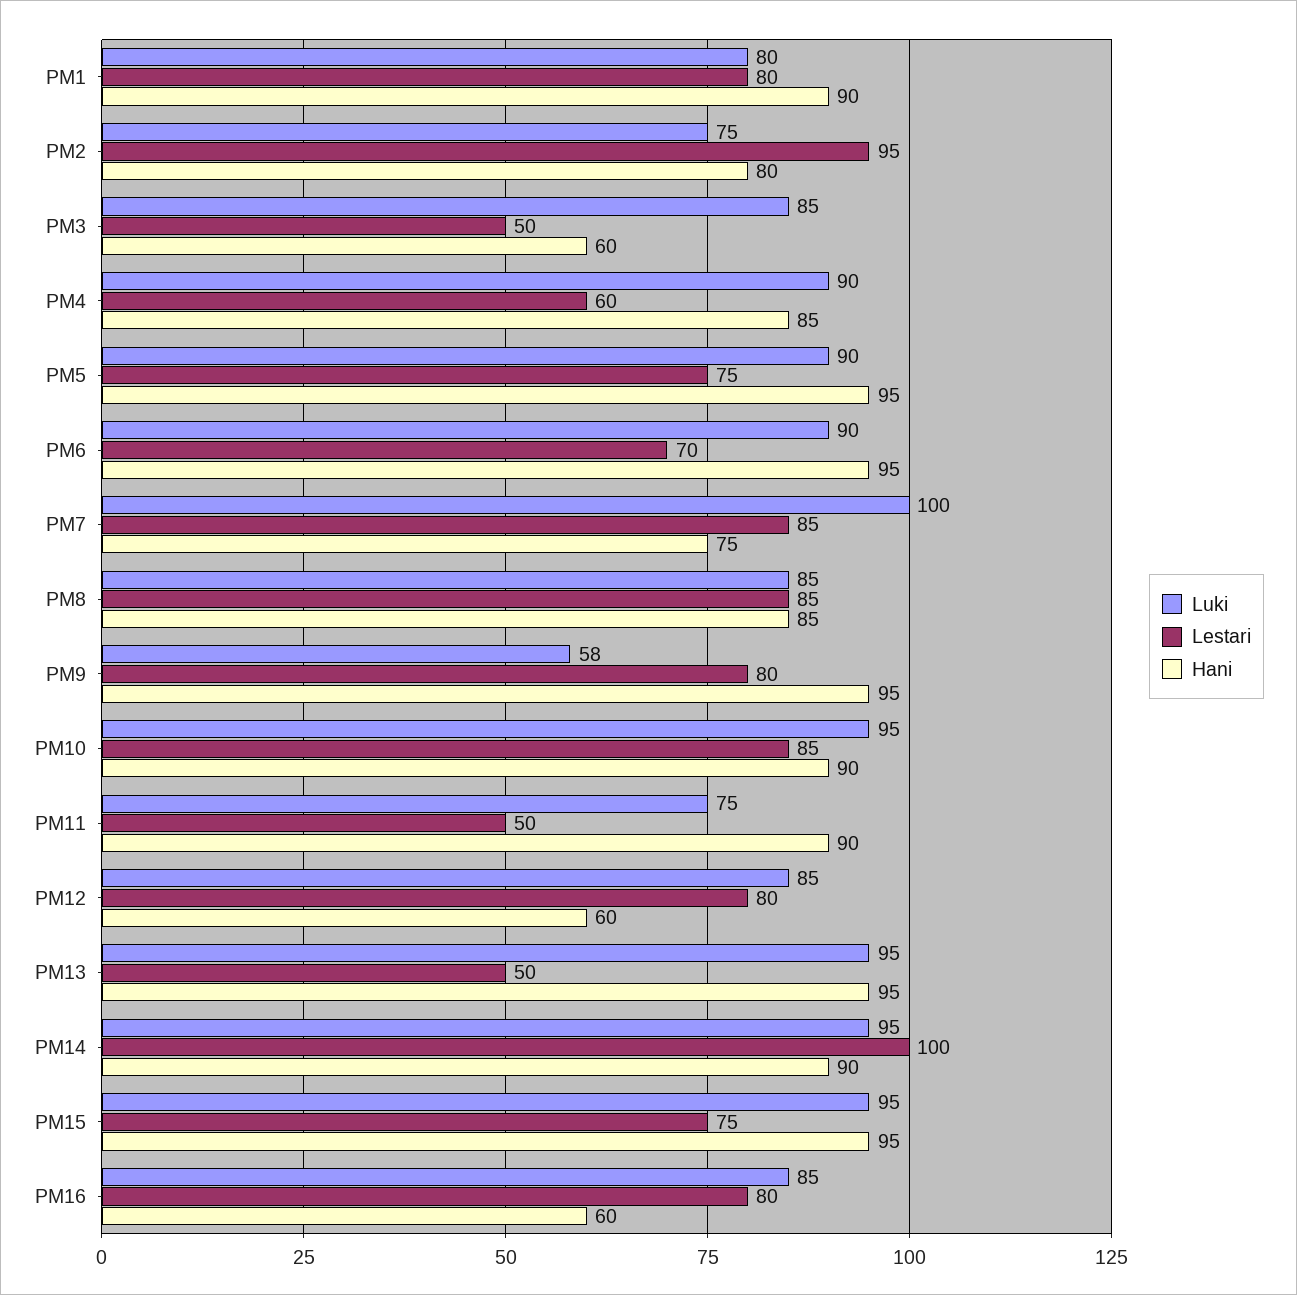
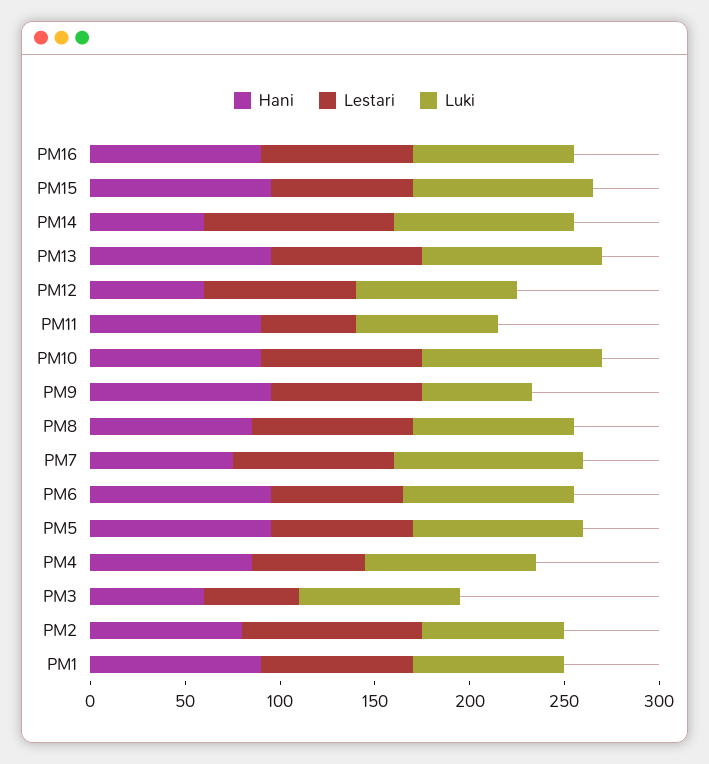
Lestari, PM13: 50 -> 80
Hani, PM14: 90 -> 60
Hani, PM16: 60 -> 90

